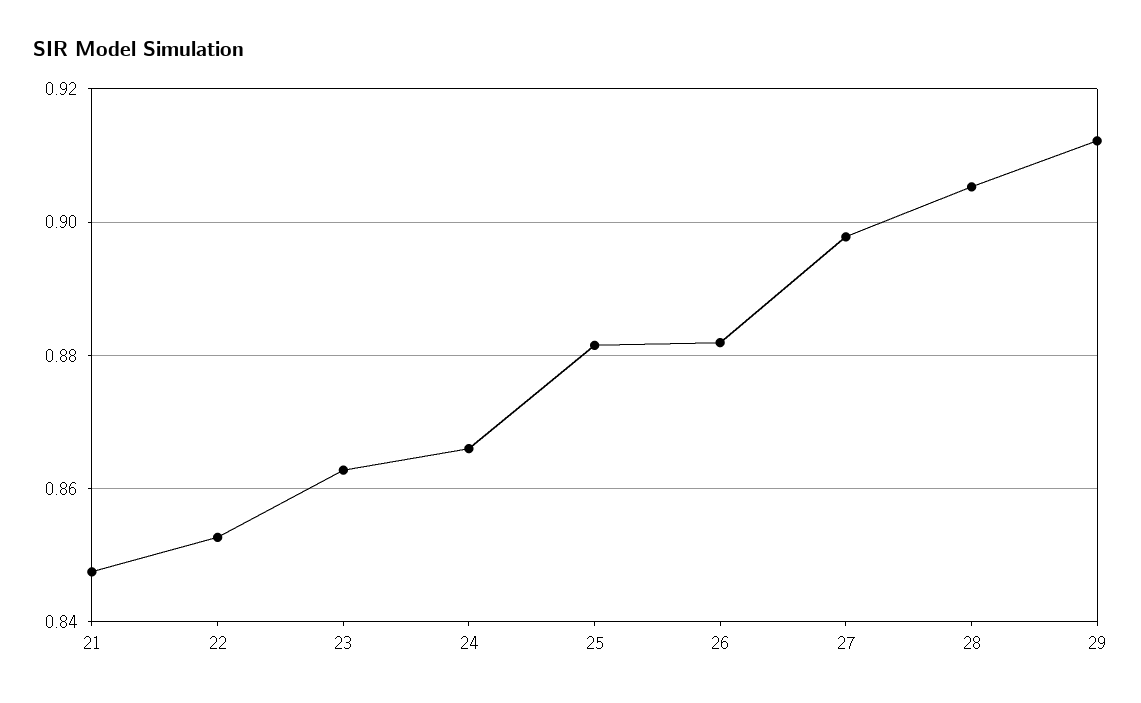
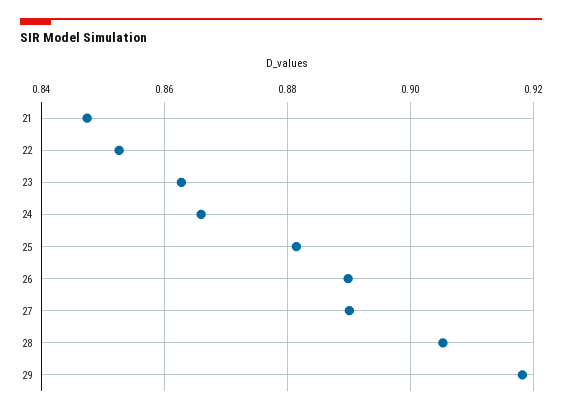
26: 0.882 -> 0.89
27: 0.898 -> 0.89
29: 0.912 -> 0.918

